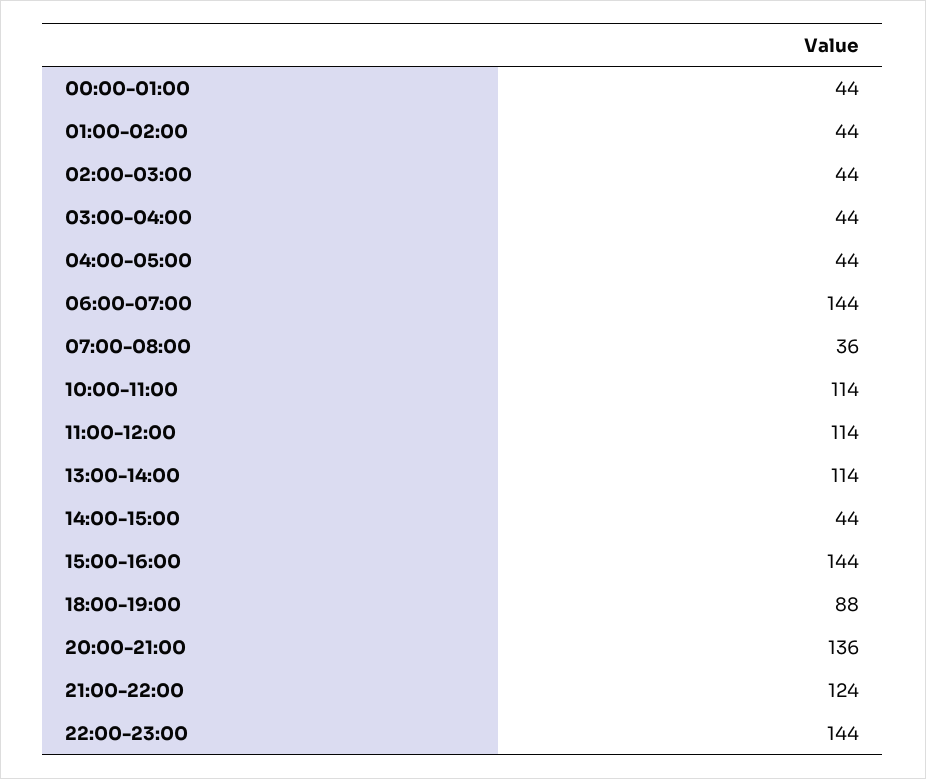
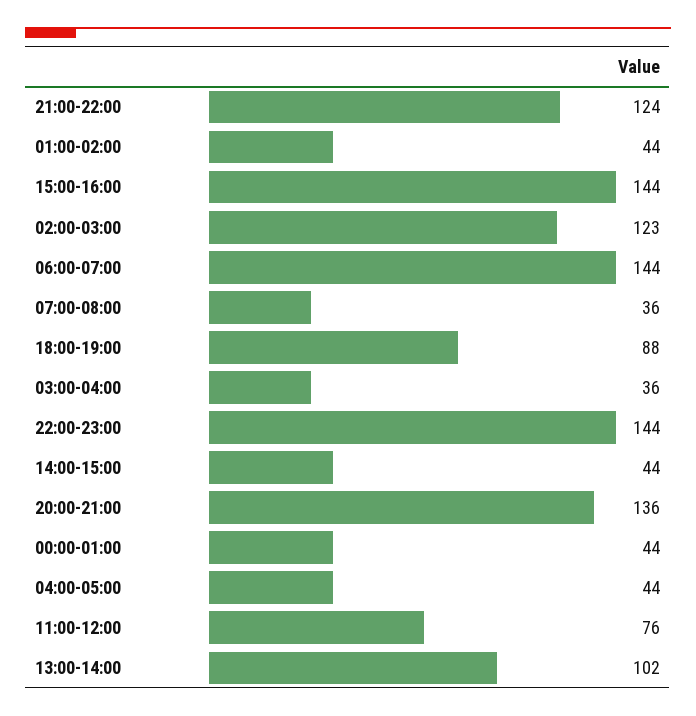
02:00-03:00: 44 -> 123
03:00-04:00: 44 -> 36
10:00-11:00: 114 -> none
11:00-12:00: 114 -> 76
13:00-14:00: 114 -> 102

